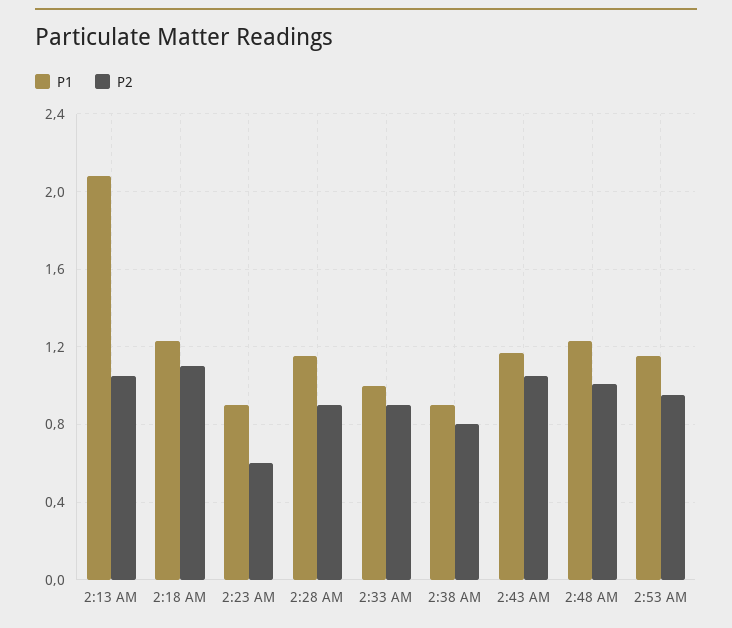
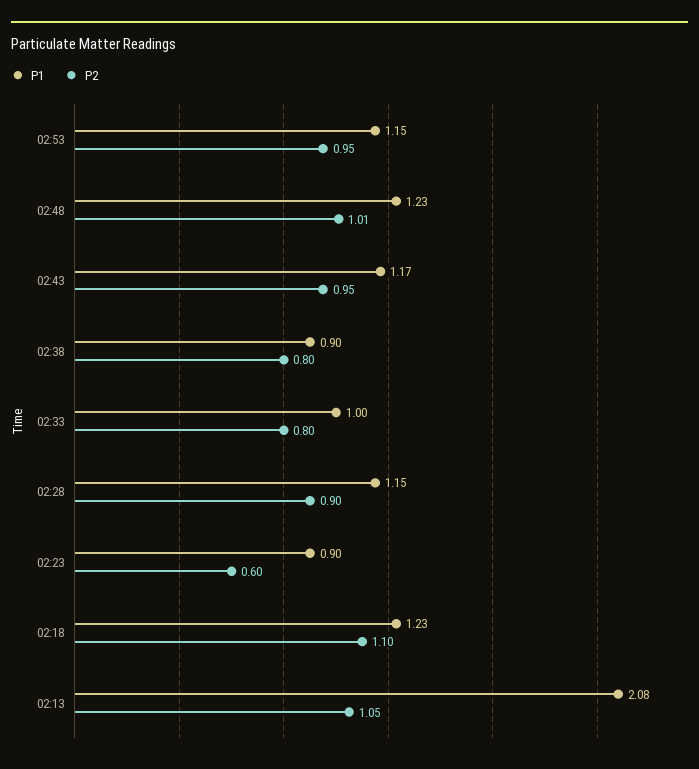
P2, 2:33 AM: 0.9 -> 0.8
P2, 2:43 AM: 1.05 -> 0.95

